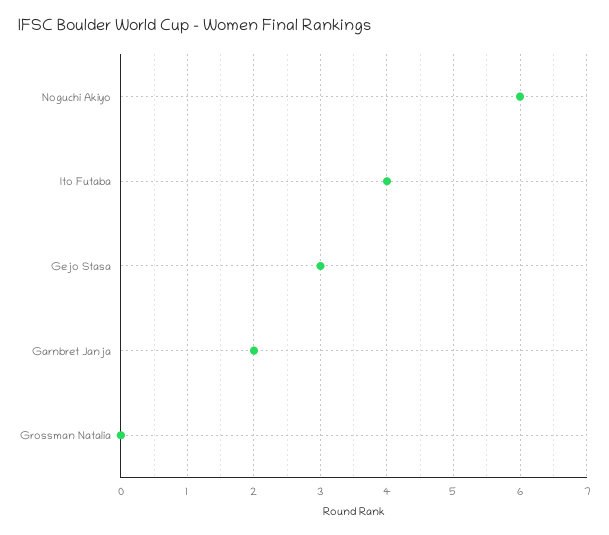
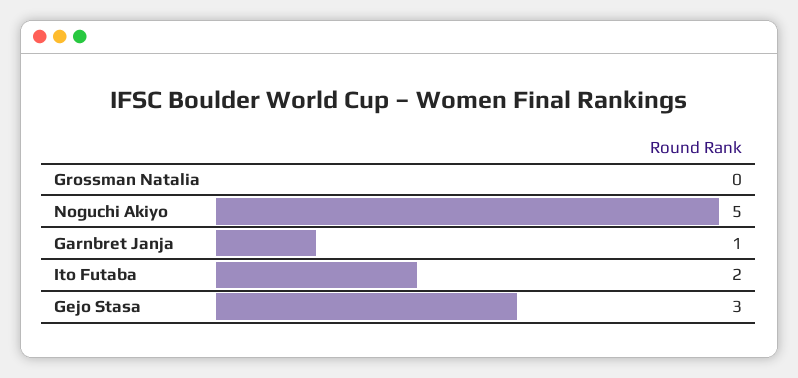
Noguchi Akiyo: 6 -> 5
Ito Futaba: 4 -> 2
Garnbret Janja: 2 -> 1

